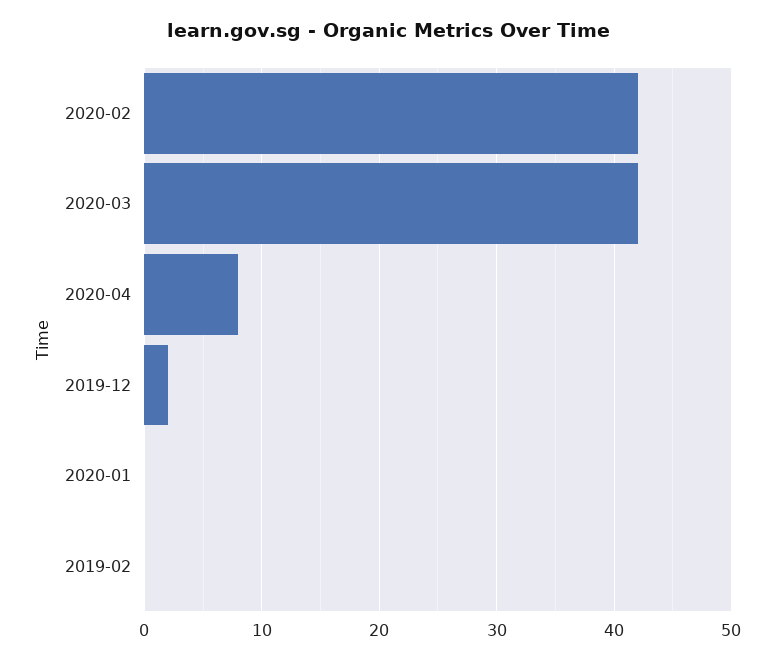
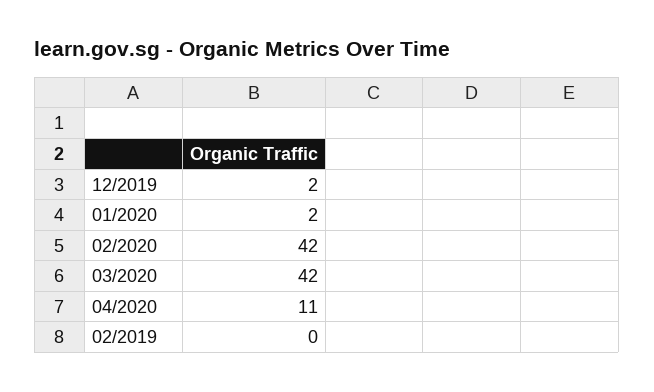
2020-04: 8 -> 11
2020-01: 0 -> 2

